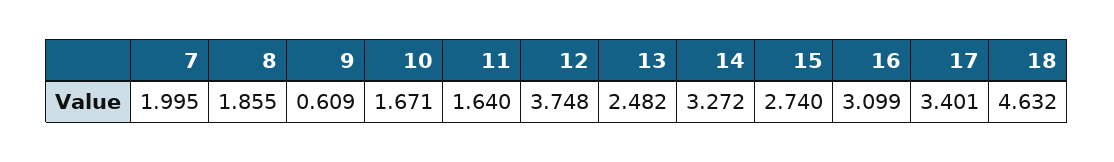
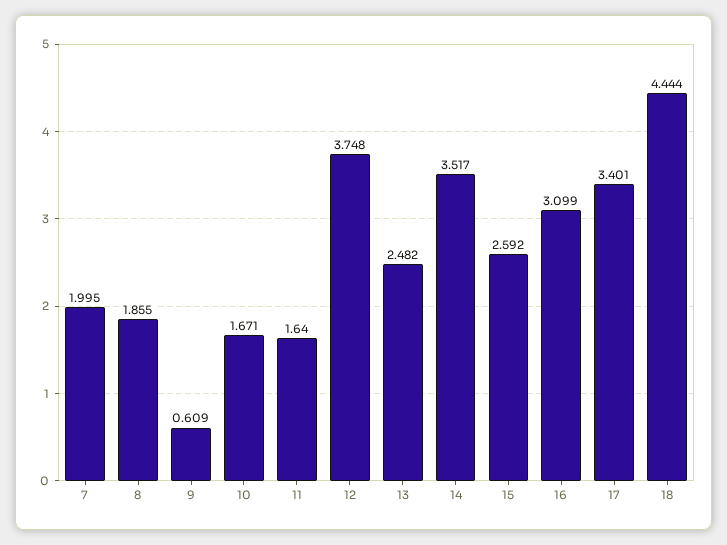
14: 3.272 -> 3.517
15: 2.74 -> 2.592
18: 4.632 -> 4.444

